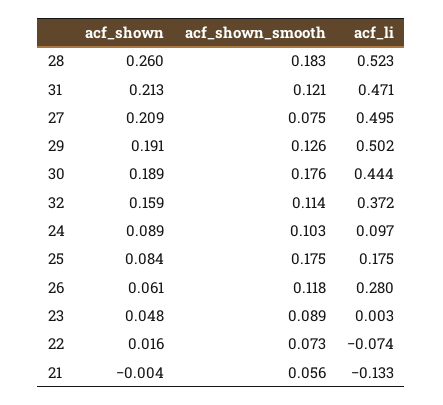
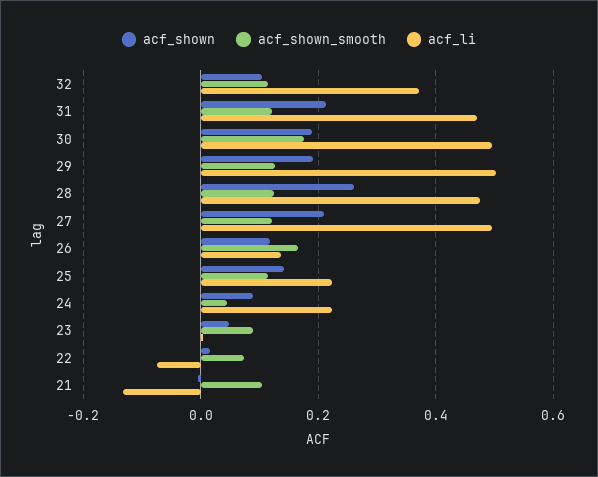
acf_shown_smooth, 28: 0.183 -> 0.12
acf_li, 28: 0.523 -> 0.48
acf_shown_smooth, 27: 0.075 -> 0.12
acf_li, 30: 0.444 -> 0.5
acf_shown, 32: 0.159 -> 0.1
acf_shown_smooth, 24: 0.103 -> 0.04
acf_li, 24: 0.097 -> 0.22
acf_shown, 25: 0.084 -> 0.14
acf_shown_smooth, 25: 0.175 -> 0.12
acf_li, 25: 0.175 -> 0.22
acf_shown, 26: 0.061 -> 0.12
acf_shown_smooth, 26: 0.118 -> 0.16
acf_li, 26: 0.28 -> 0.14
acf_shown_smooth, 21: 0.056 -> 0.1

